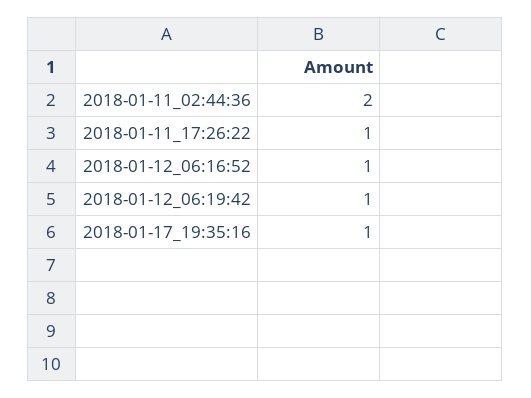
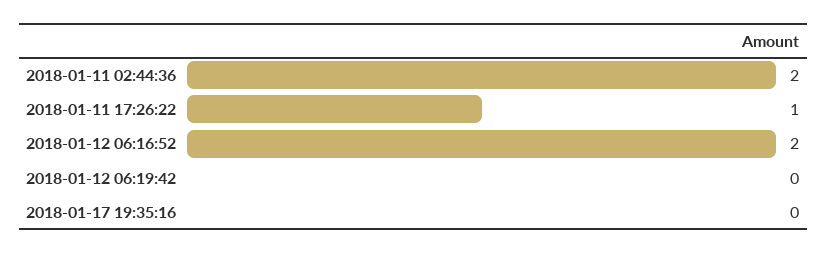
2018-01-12_06:16:52: 1 -> 2
2018-01-12_06:19:42: 1 -> 0
2018-01-17_19:35:16: 1 -> 0

